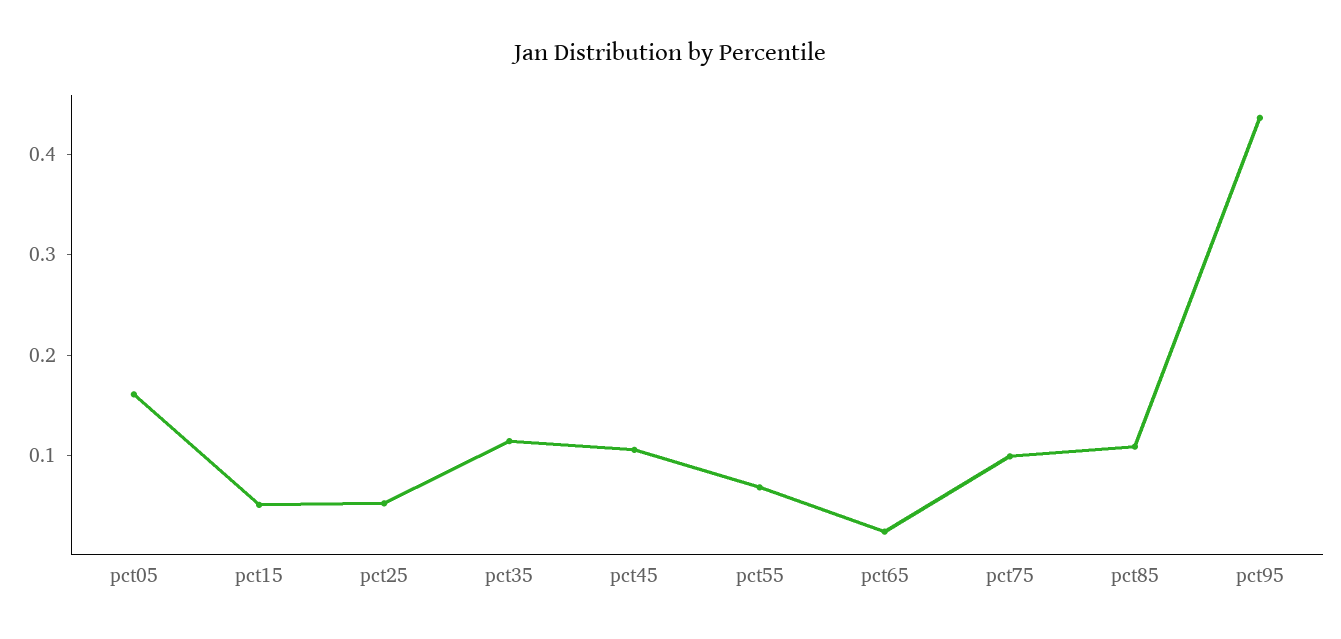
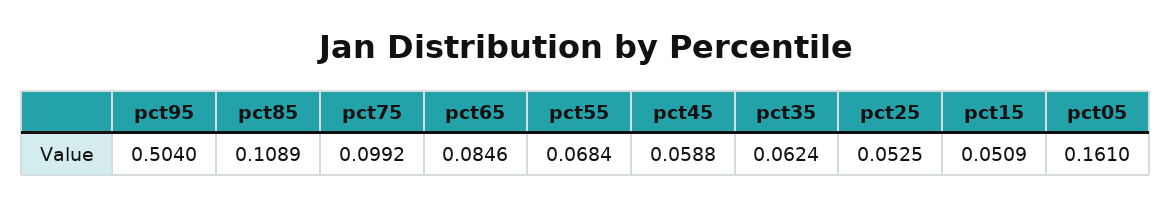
pct35: 0.12 -> 0.0624
pct45: 0.1 -> 0.0588
pct65: 0.02 -> 0.0846
pct95: 0.44 -> 0.504

